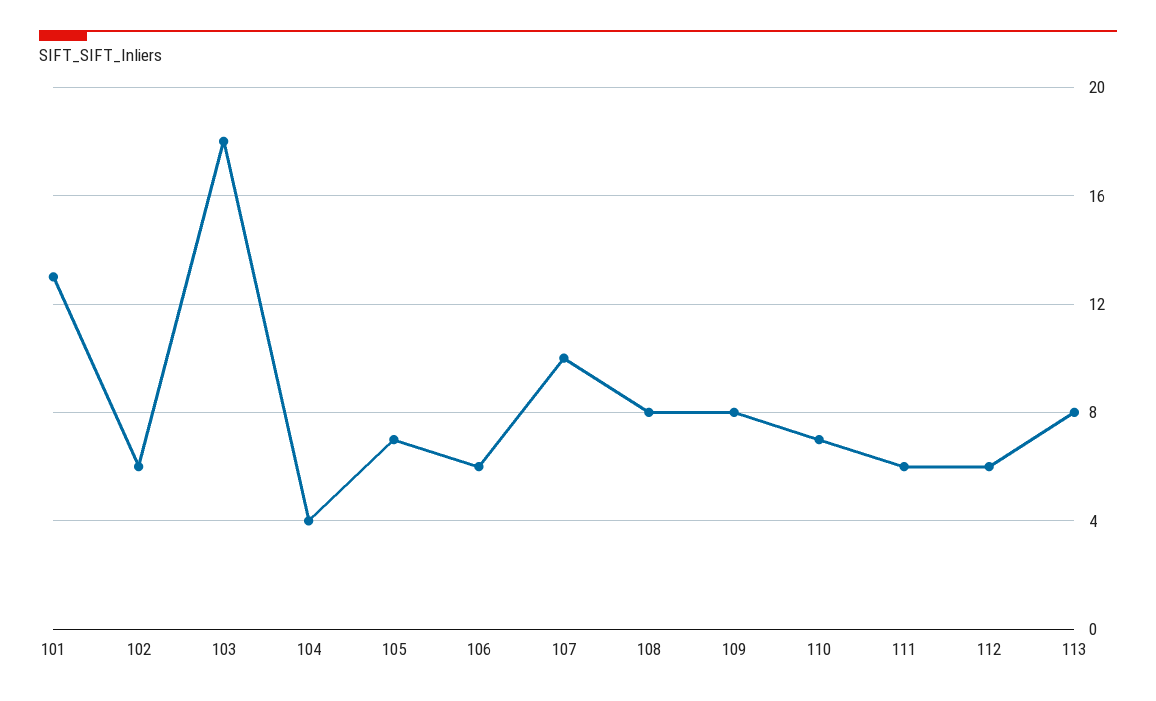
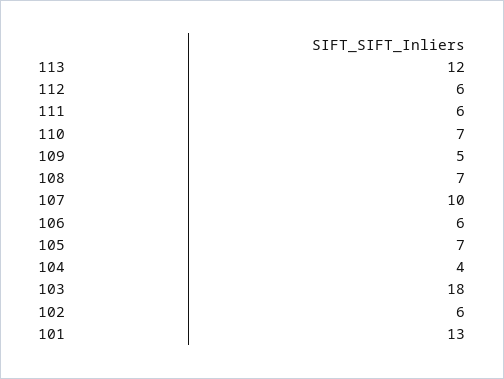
108: 8 -> 7
109: 8 -> 5
113: 8 -> 12

